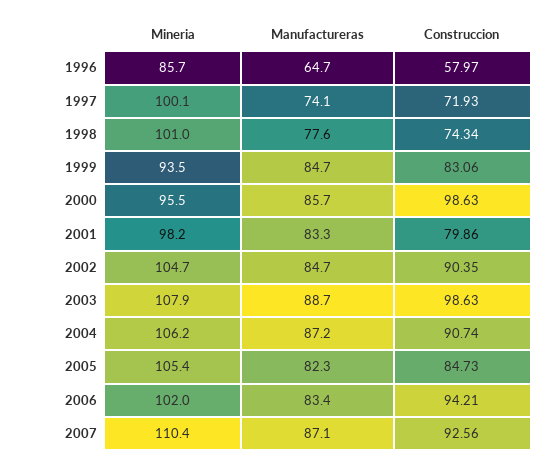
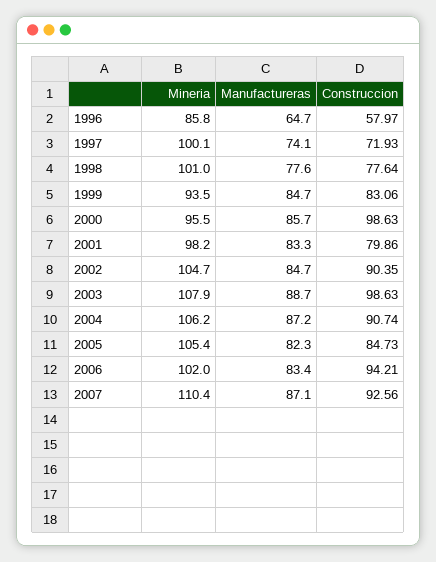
Mineria, 1996: 85.7 -> 85.8
Construccion, 1998: 74.34 -> 77.64

